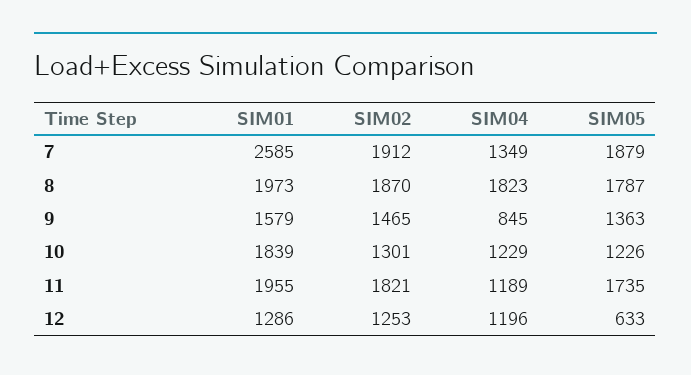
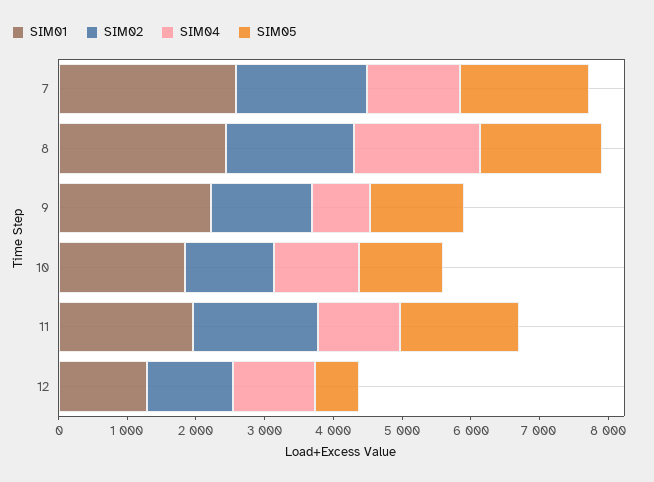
SIM01, 8: 1973 -> 2400
SIM01, 9: 1579 -> 2200

